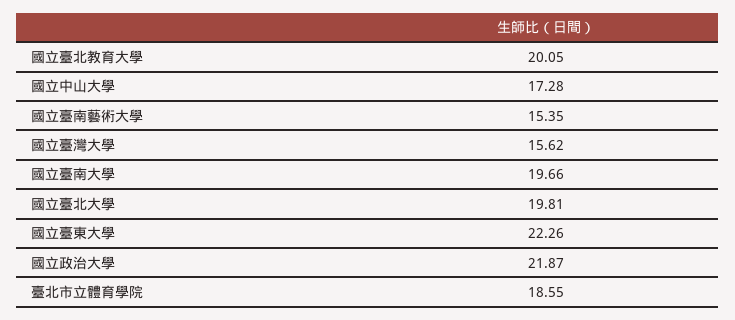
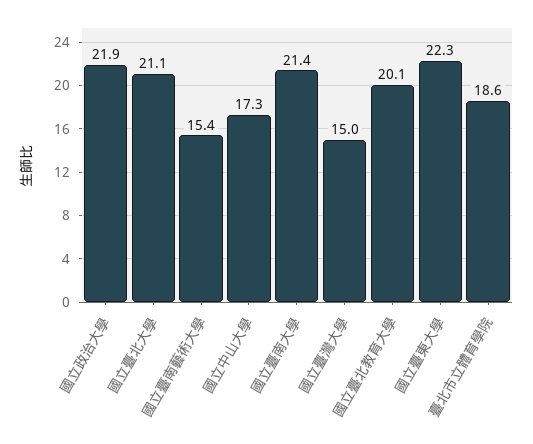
國立臺灣大學: 15.62 -> 15
國立臺南大學: 19.66 -> 21.4
國立臺北大學: 19.81 -> 21.1

